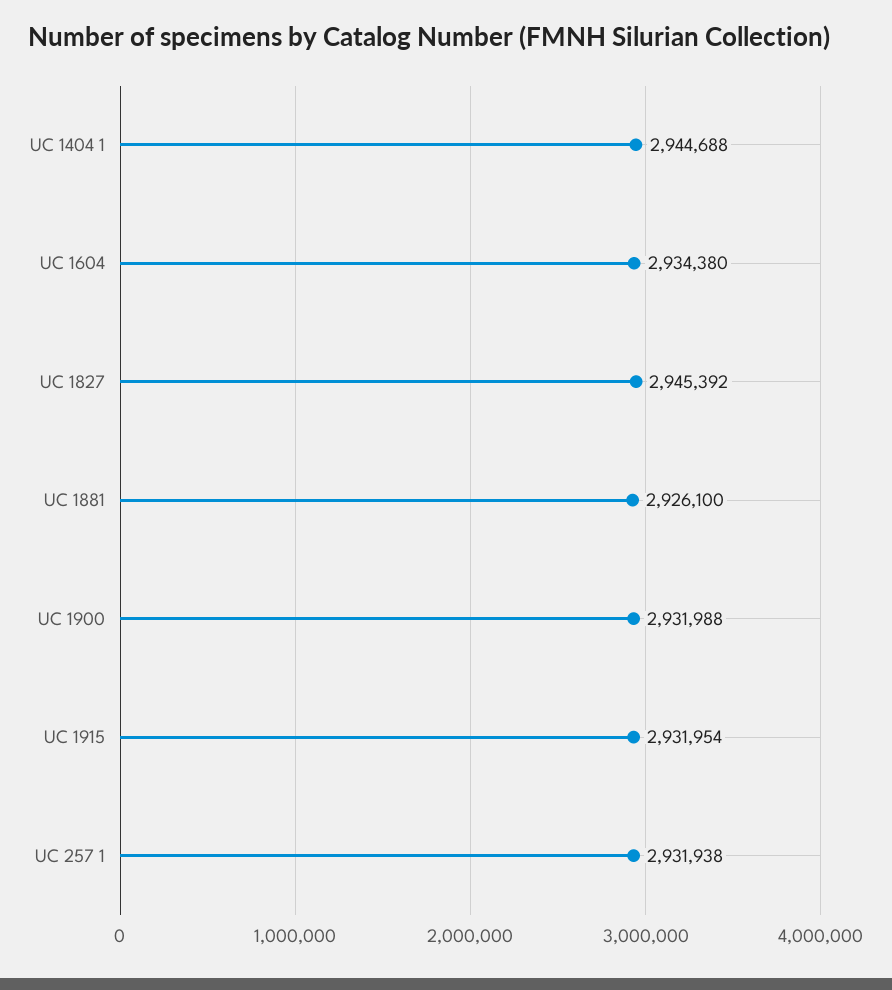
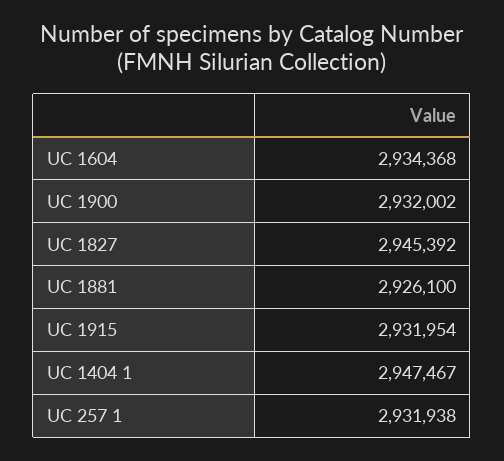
UC 1404 1: 2944688 -> 2947467
UC 1604: 2934380 -> 2934368
UC 1900: 2931988 -> 2932002

